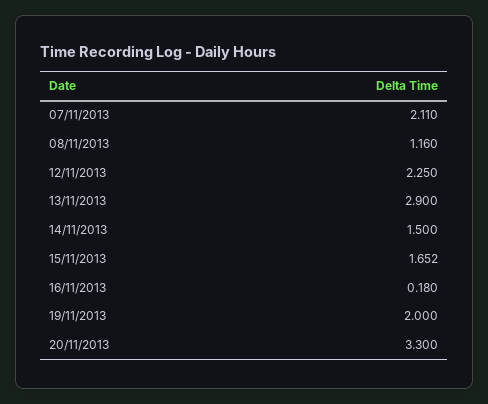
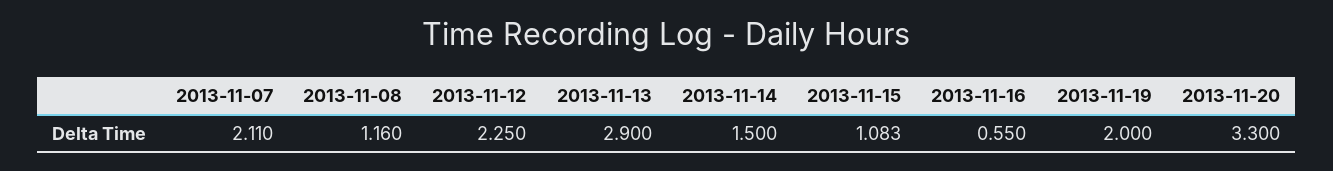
15/11/2013: 1.652 -> 1.083
16/11/2013: 0.18 -> 0.55

